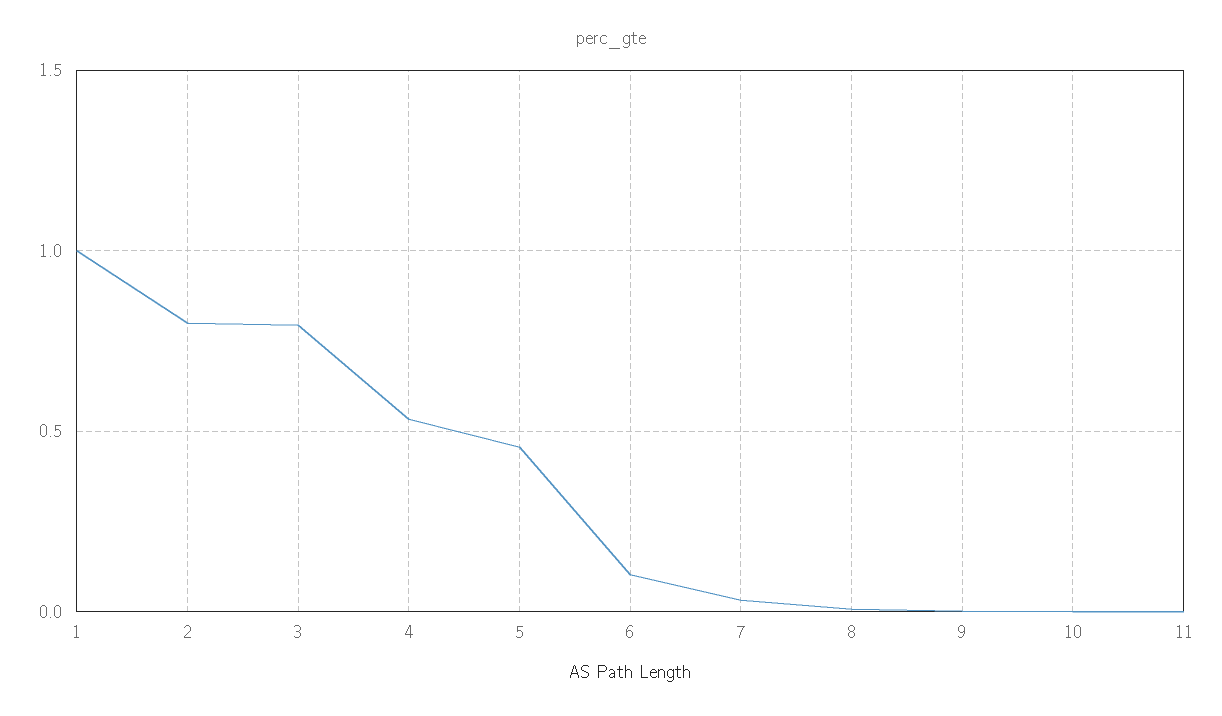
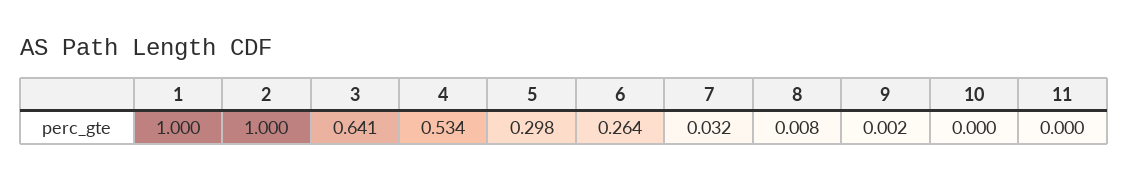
2: 0.8 -> 1
3: 0.8 -> 0.641
5: 0.45 -> 0.298
6: 0.1 -> 0.264

